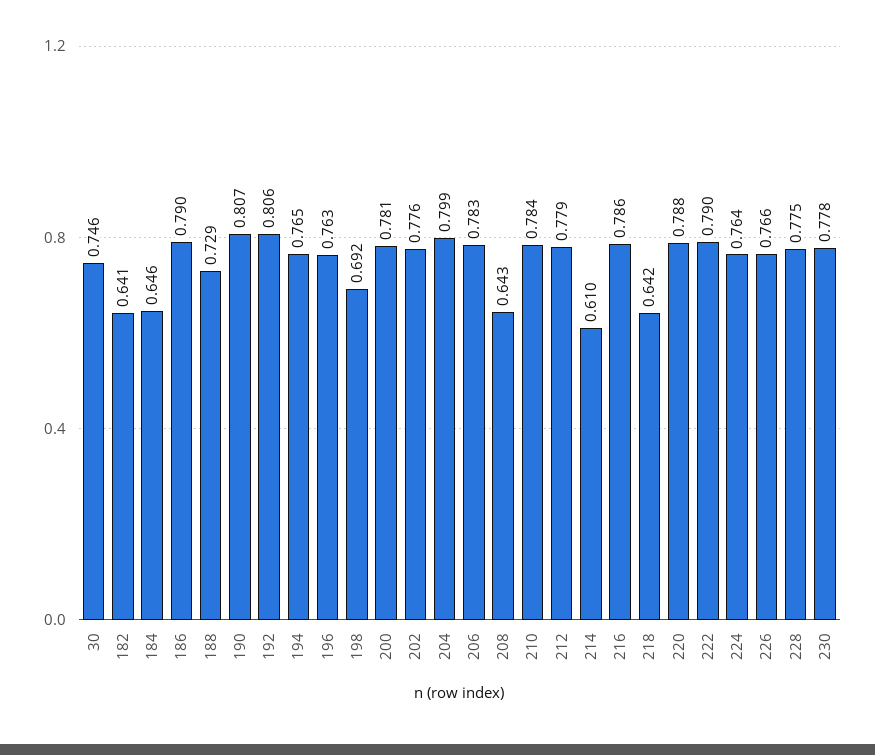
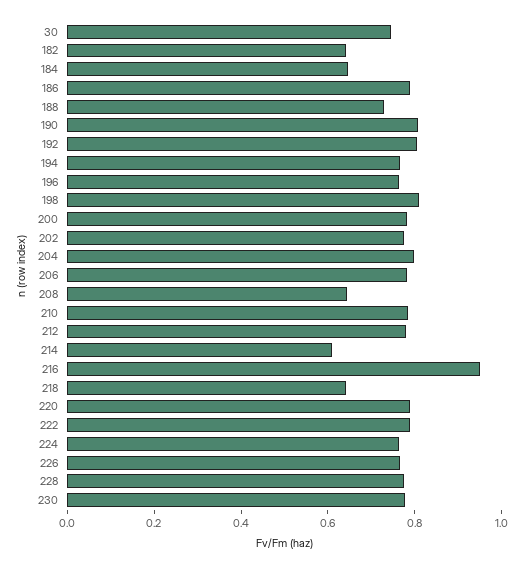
198: 0.692 -> 0.8
216: 0.786 -> 0.95

